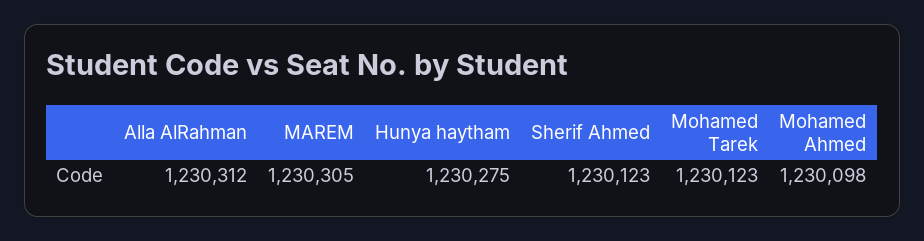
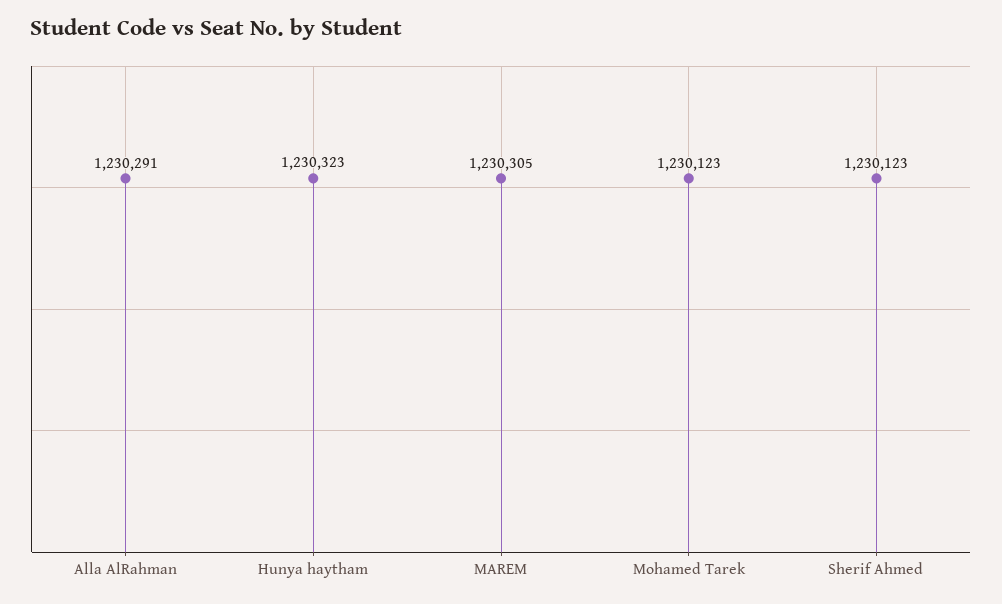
Alla AlRahman: 1230312 -> 1230291
Hunya haytham: 1230275 -> 1230323
Mohamed Ahmed: 1230098 -> none

